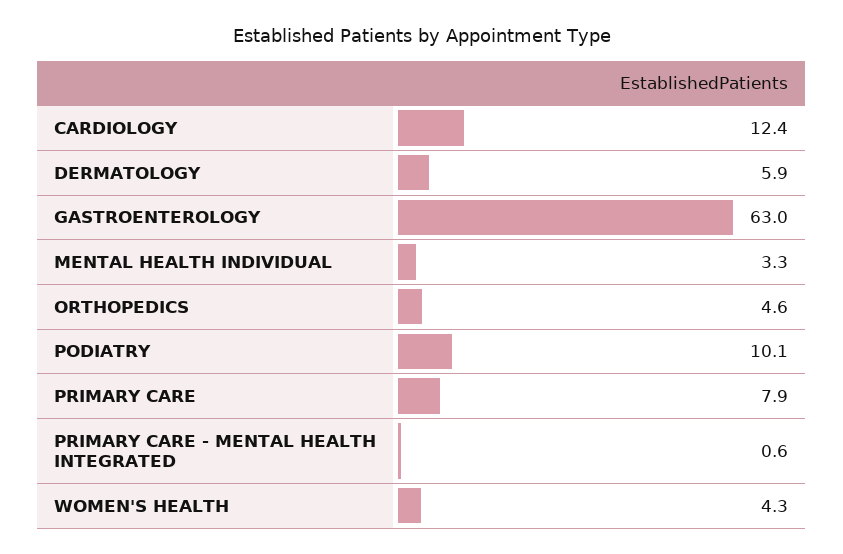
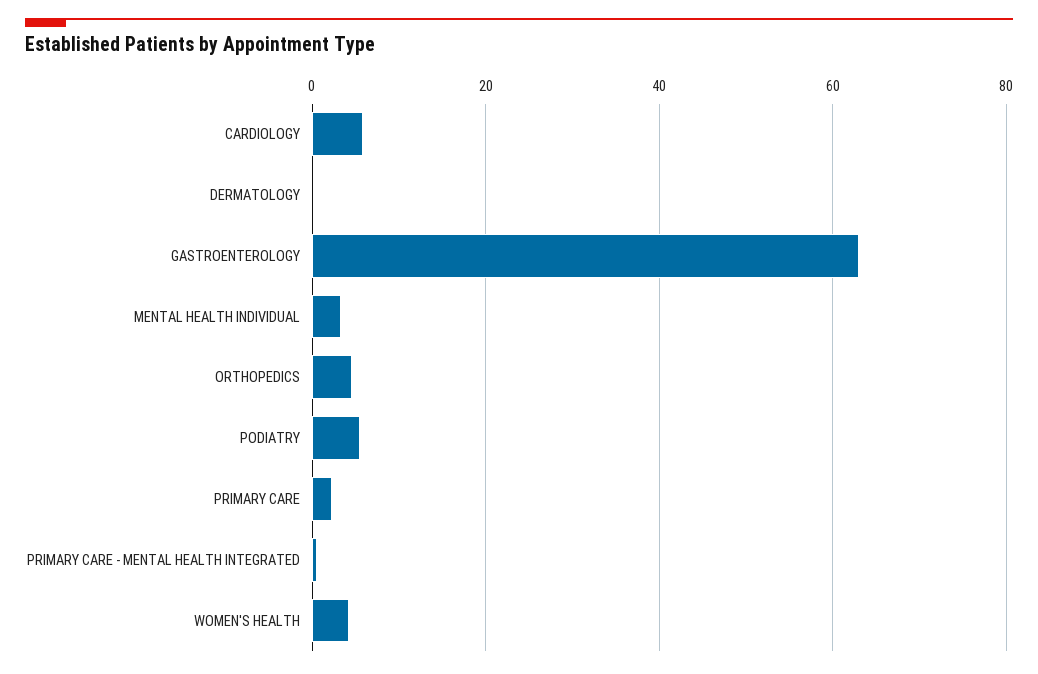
CARDIOLOGY: 12.4 -> 6
DERMATOLOGY: 5.9 -> 0
PODIATRY: 10.1 -> 6
PRIMARY CARE: 7.9 -> 2

